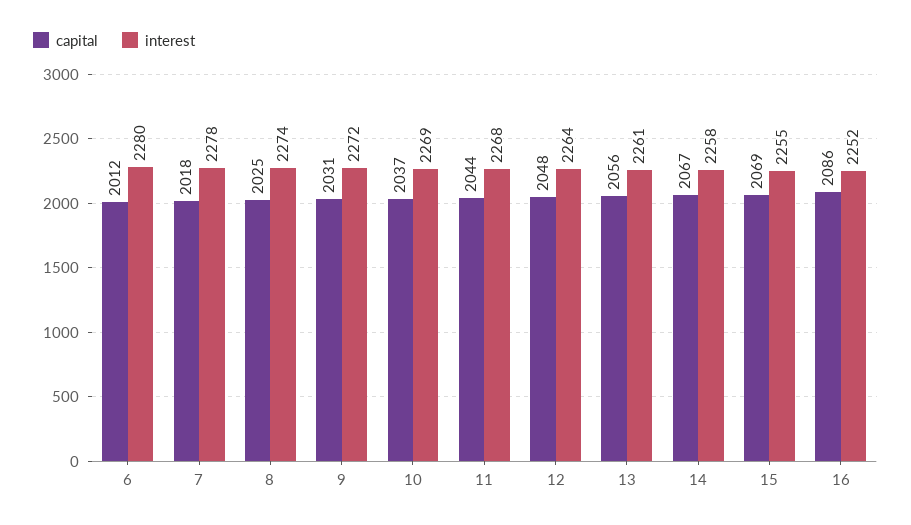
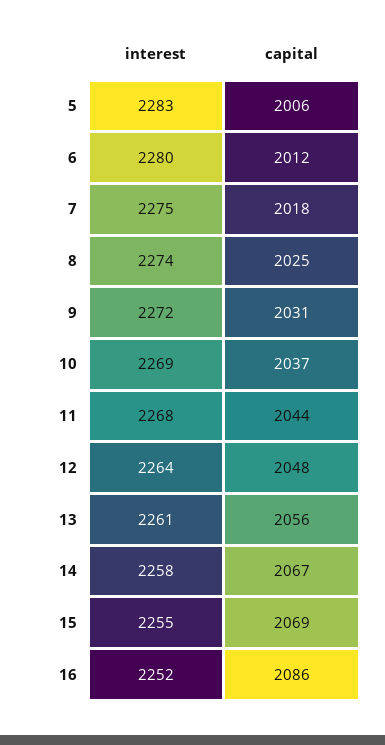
interest, 7: 2278 -> 2275
interest, 5: none -> 2283
capital, 5: none -> 2006

